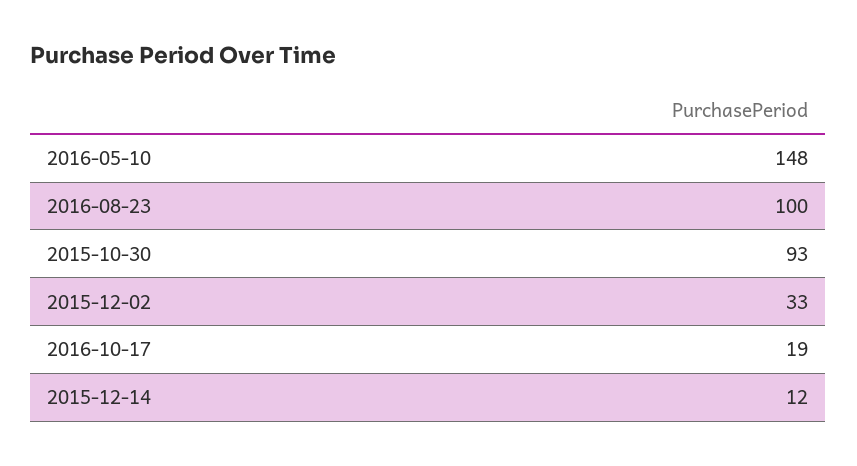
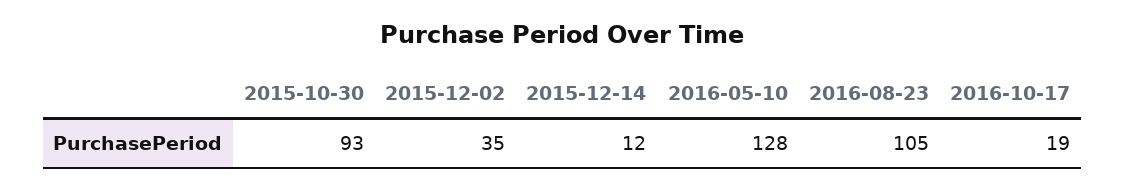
2016-05-10: 148 -> 128
2016-08-23: 100 -> 105
2015-12-02: 33 -> 35

